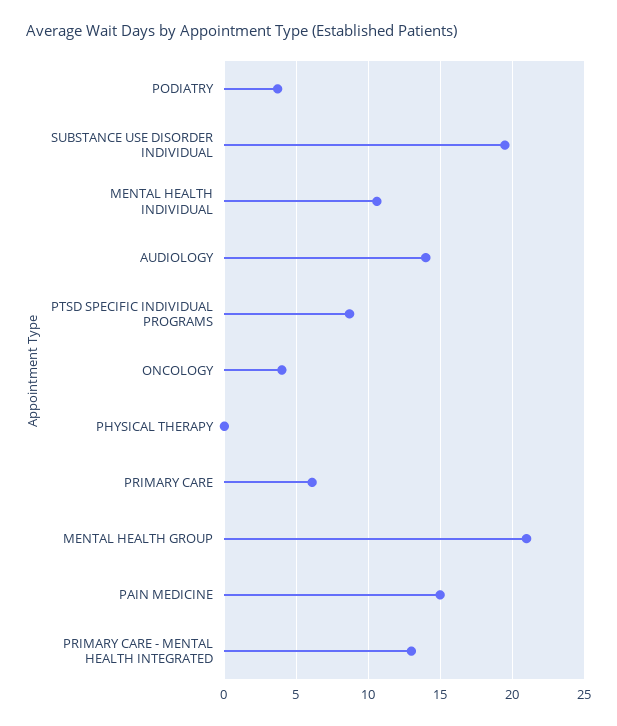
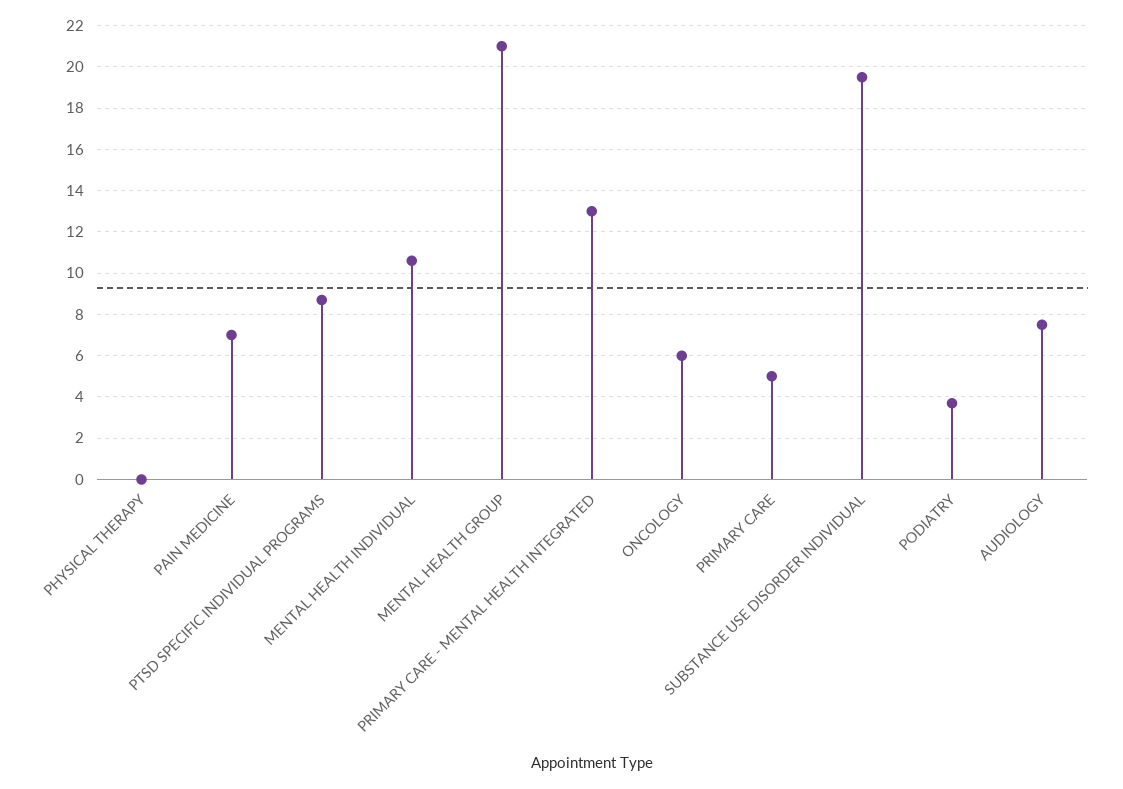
AUDIOLOGY: 14 -> 7.5
ONCOLOGY: 4 -> 6
PRIMARY CARE: 6 -> 5
PAIN MEDICINE: 15 -> 7

